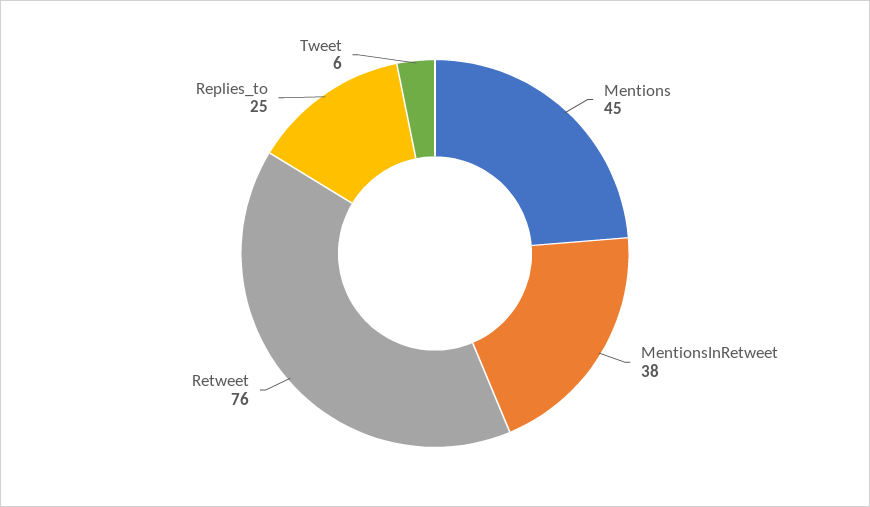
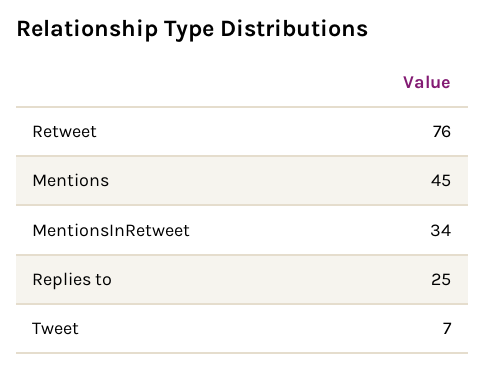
MentionsInRetweet: 38 -> 34
Tweet: 6 -> 7

